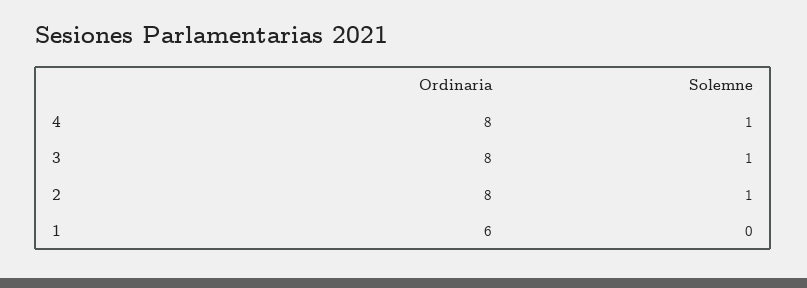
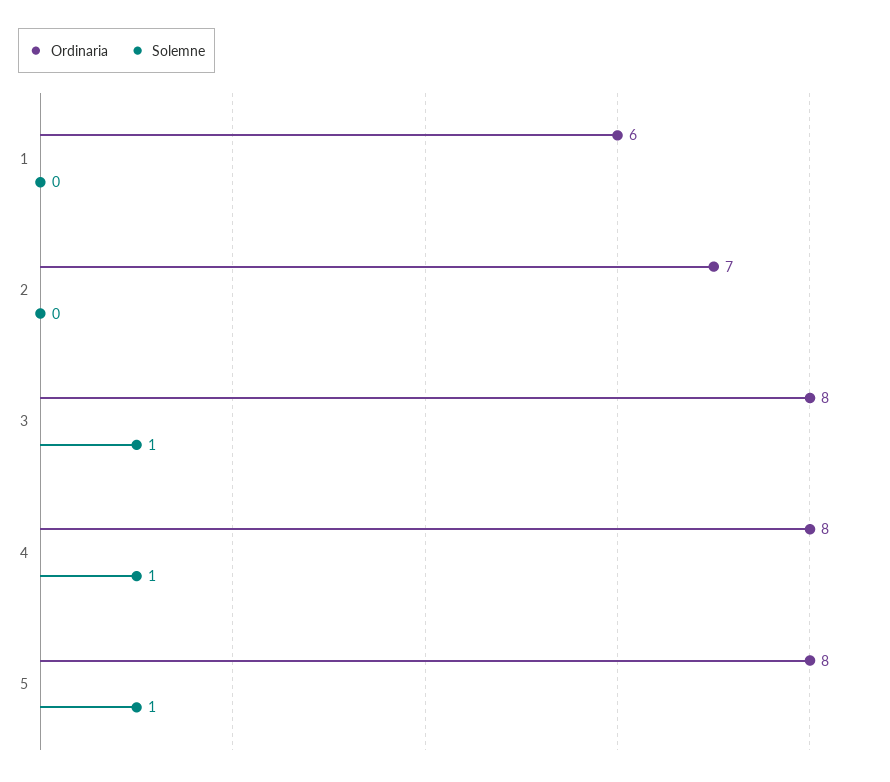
Ordinaria, 2: 8 -> 7
Solemne, 2: 1 -> 0
Ordinaria, 5: none -> 8
Solemne, 5: none -> 1

